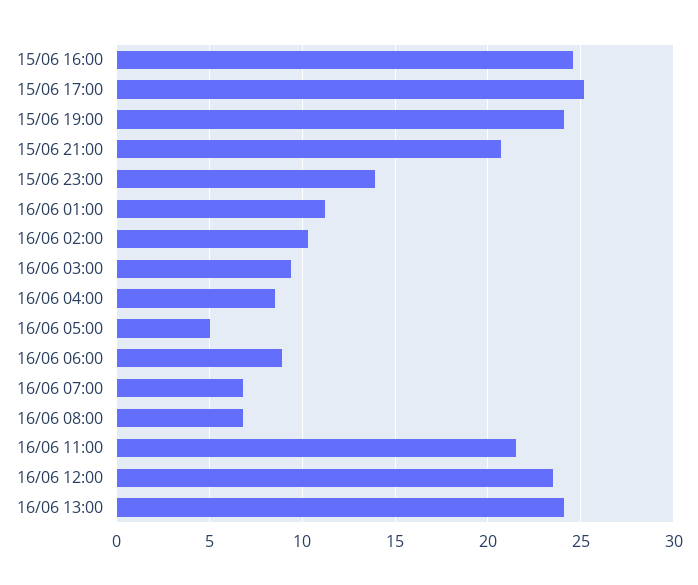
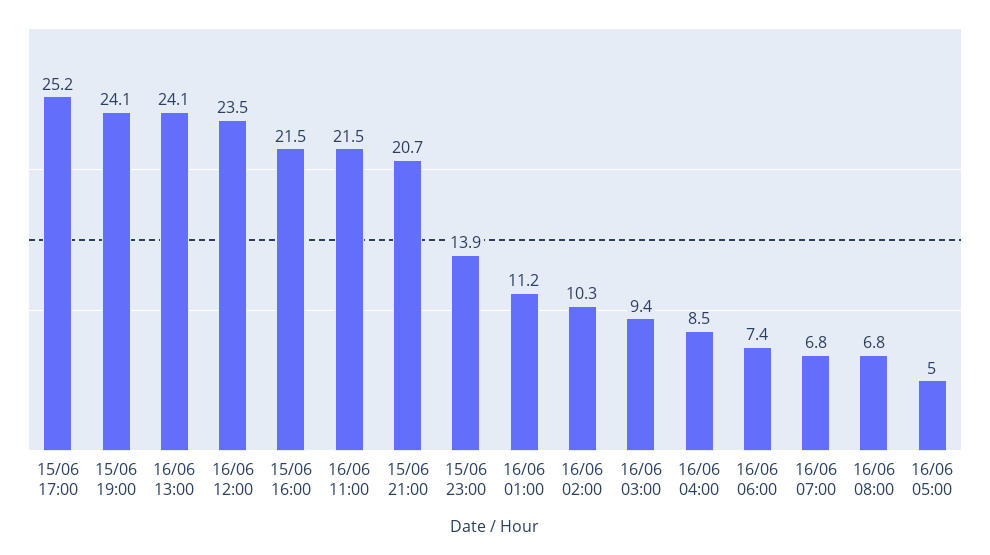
15/06 16:00: 24.5 -> 21.5
16/06 06:00: 9 -> 7.4

